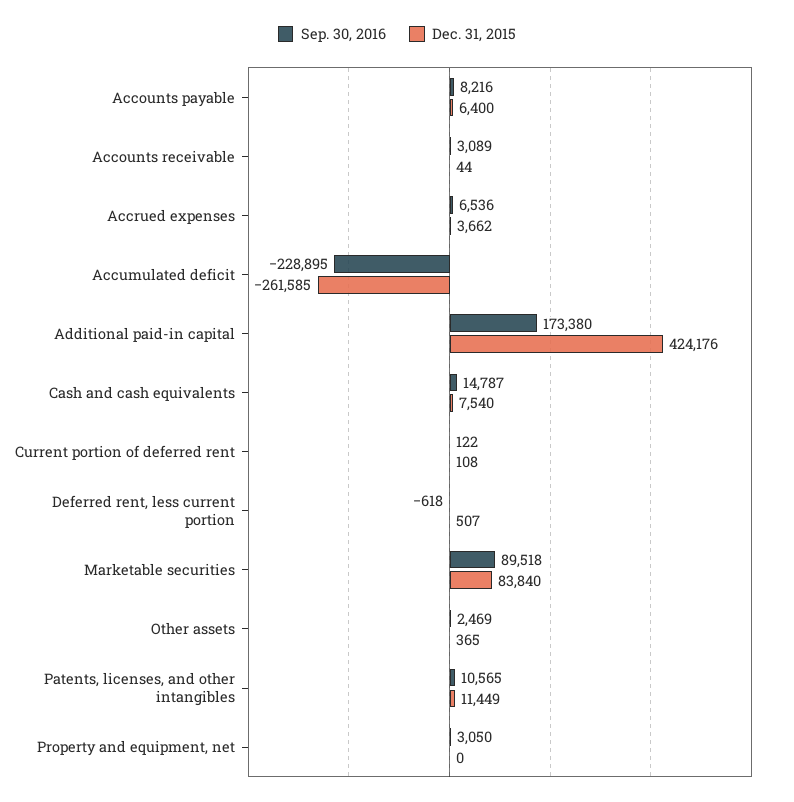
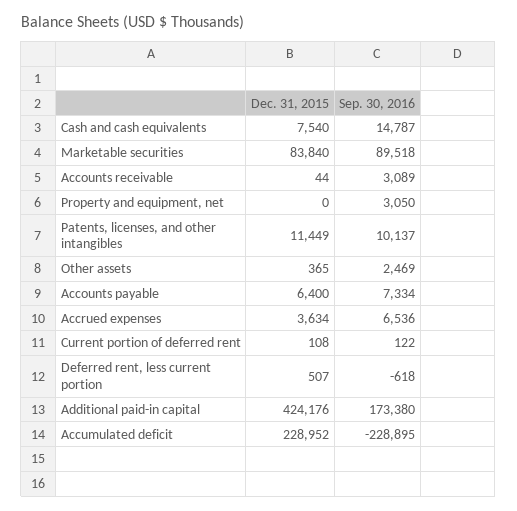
Sep. 30, 2016, Accounts payable: 8216 -> 7334
Dec. 31, 2015, Accrued expenses: 3662 -> 3634
Dec. 31, 2015, Accumulated deficit: -261585 -> 228952
Sep. 30, 2016, Patents, licenses, and other intangibles: 10565 -> 10137

